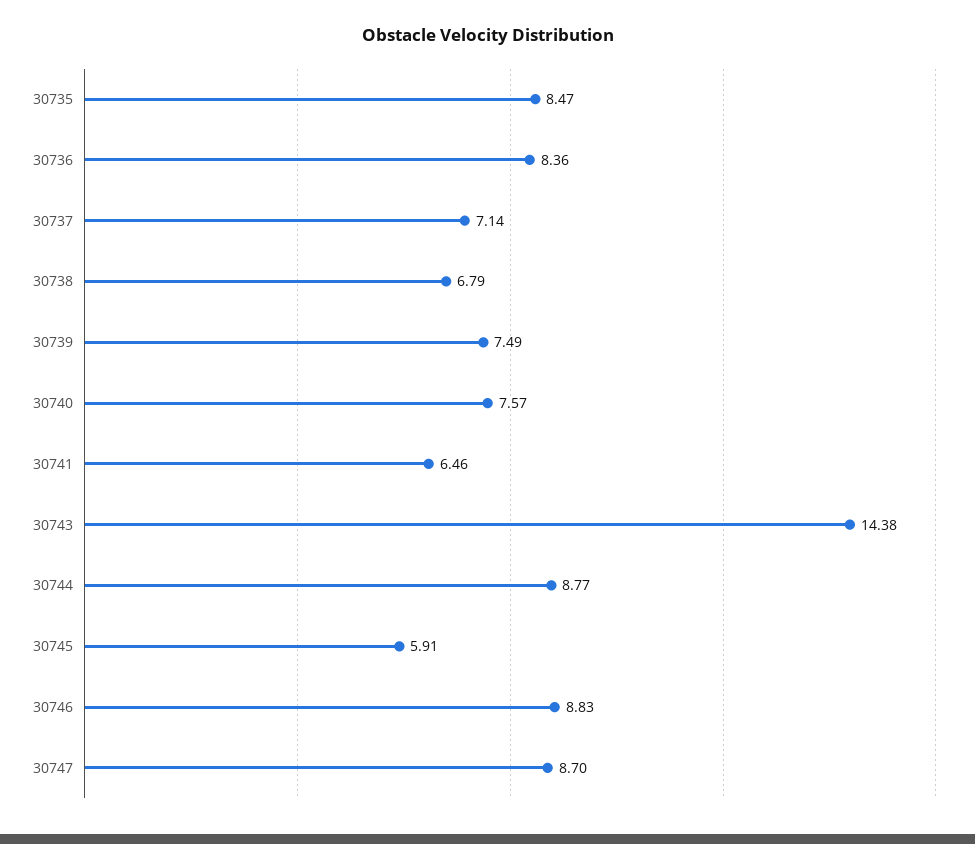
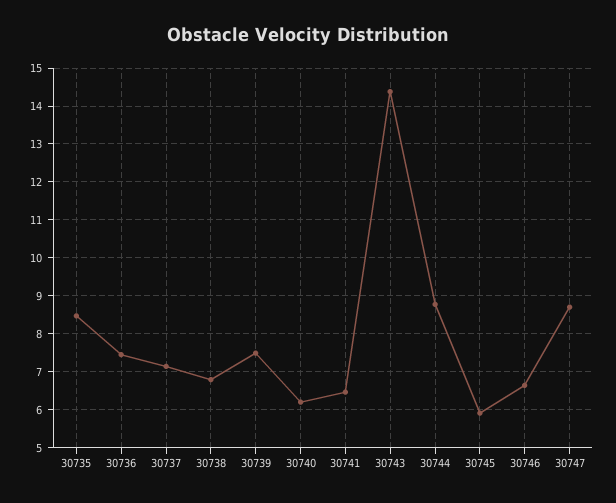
30736: 8.36 -> 7.4
30740: 7.57 -> 6.2
30746: 8.83 -> 6.6

